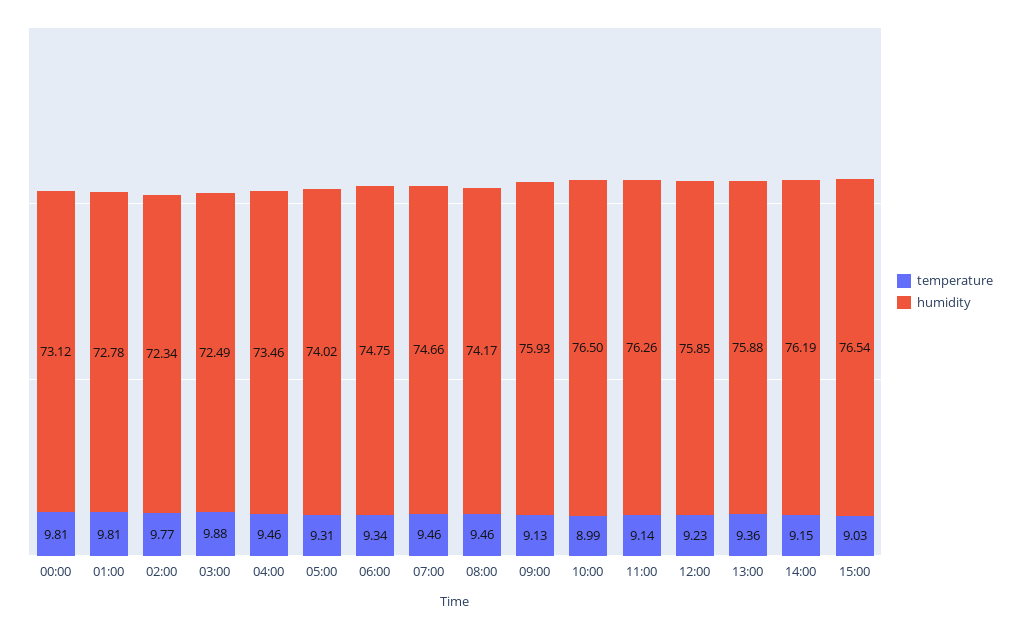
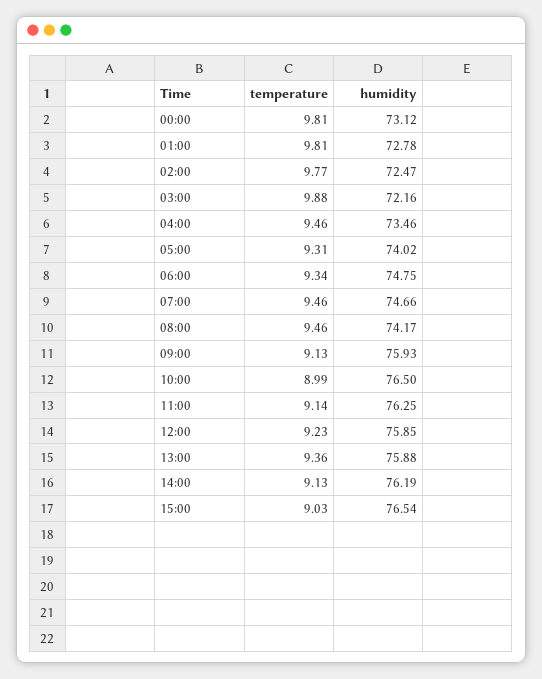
humidity, 02:00: 72.34 -> 72.47
humidity, 03:00: 72.49 -> 72.16
humidity, 11:00: 76.26 -> 76.25
temperature, 14:00: 9.15 -> 9.13

